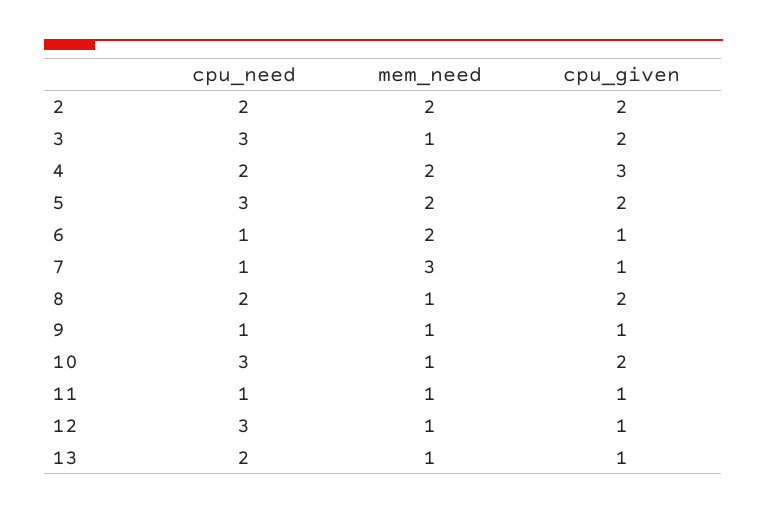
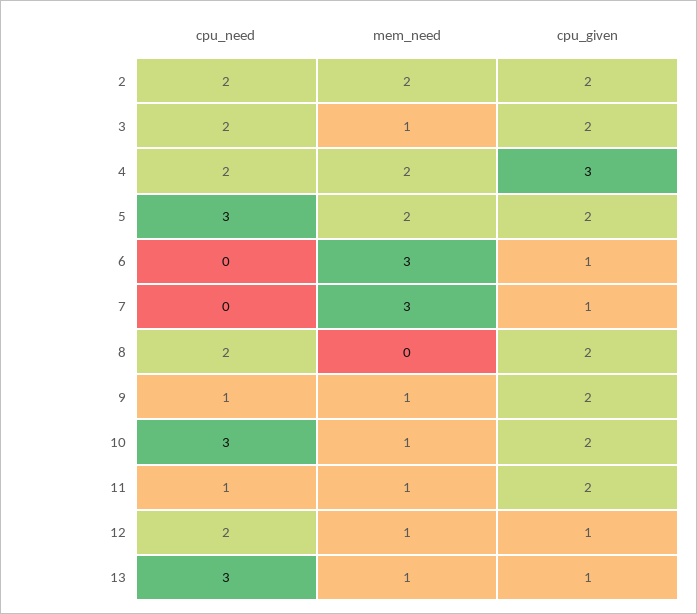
cpu_need, 3: 3 -> 2
cpu_need, 6: 1 -> 0
mem_need, 6: 2 -> 3
cpu_need, 7: 1 -> 0
mem_need, 8: 1 -> 0
cpu_given, 9: 1 -> 2
cpu_given, 11: 1 -> 2
cpu_need, 12: 3 -> 2
cpu_need, 13: 2 -> 3

